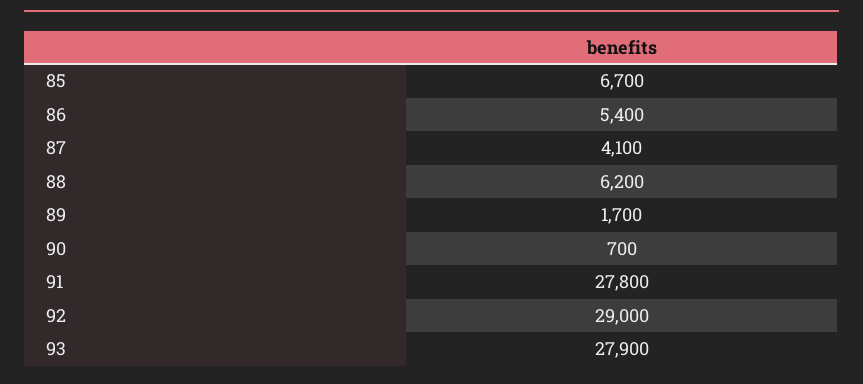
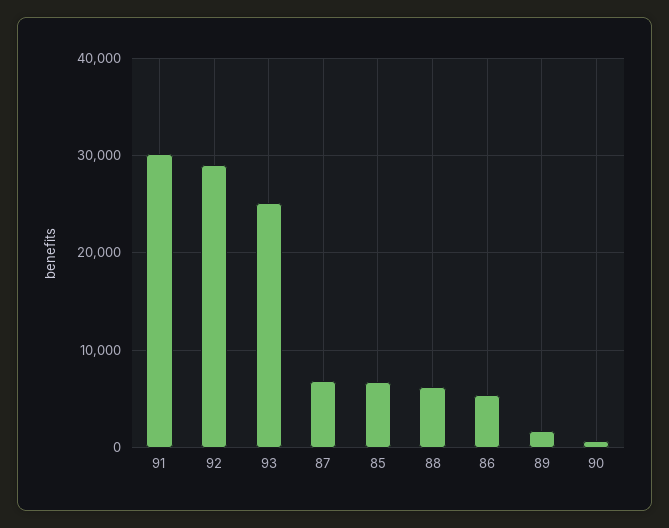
87: 4100 -> 7000
91: 27800 -> 30000
93: 27900 -> 25000

